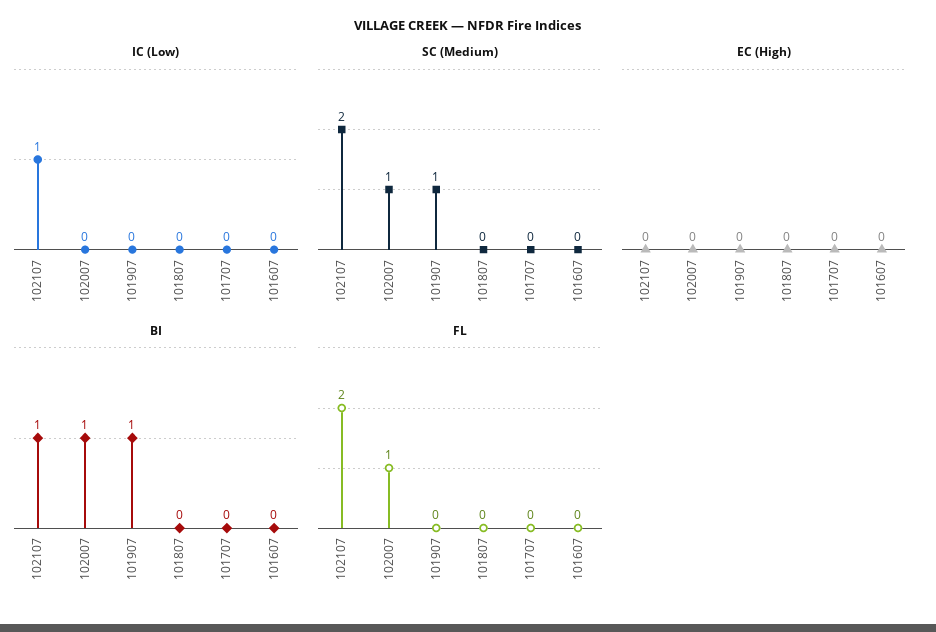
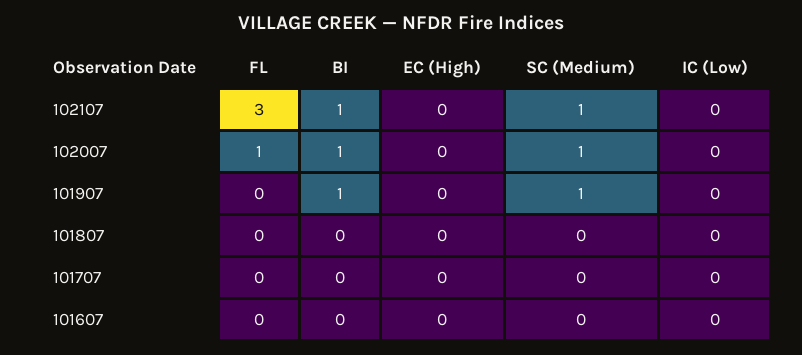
IC (Low), 102107: 1 -> 0
SC (Medium), 102107: 2 -> 1
FL, 102107: 2 -> 3

